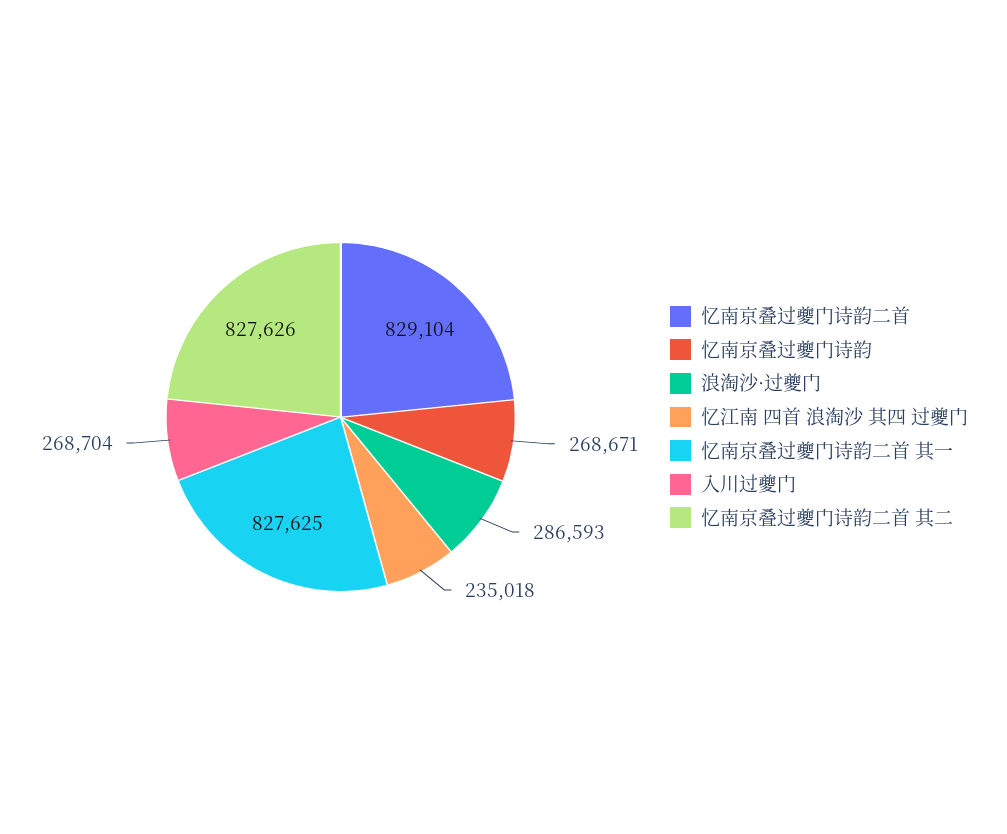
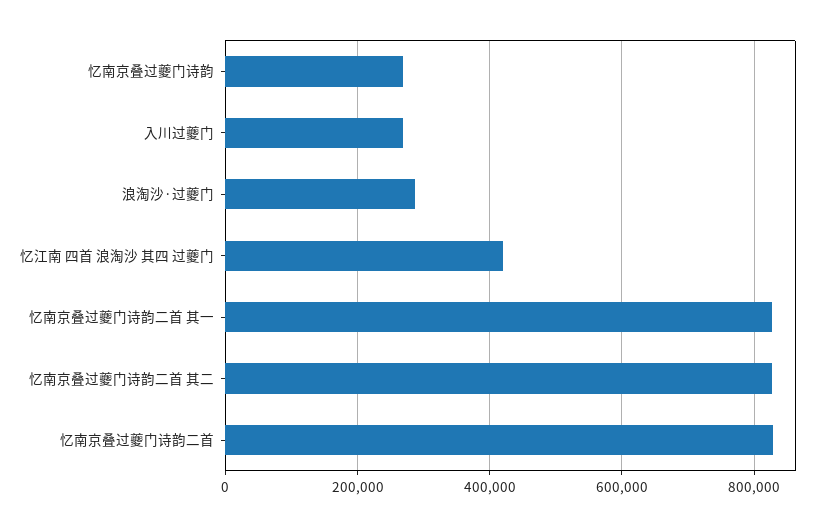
忆江南 四首 浪淘沙 其四 过夔门: 235018 -> 420000

